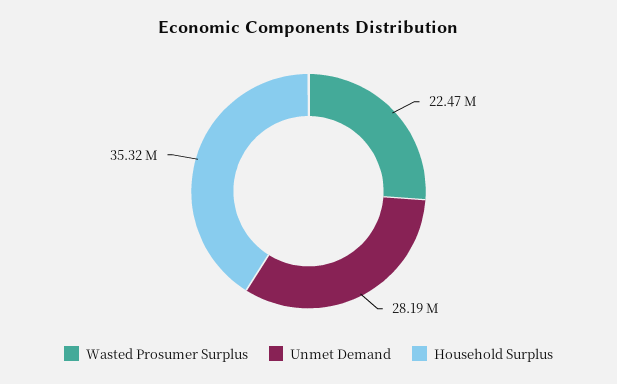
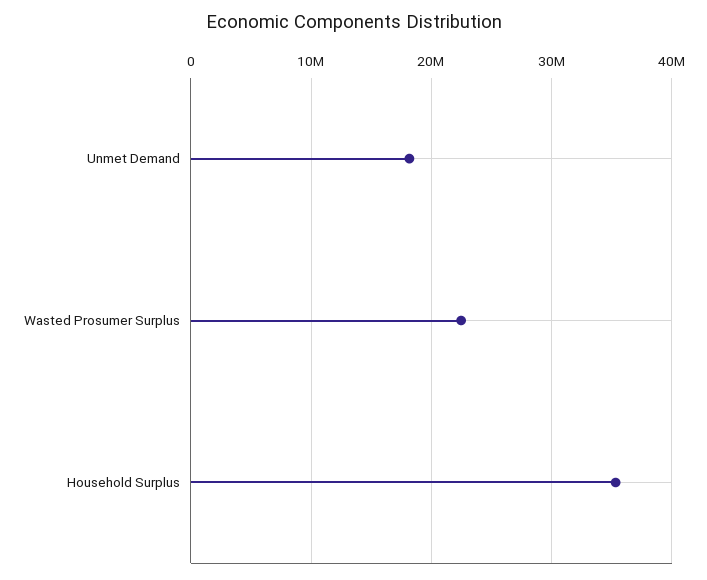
Unmet Demand: 28190000 -> 18000000

